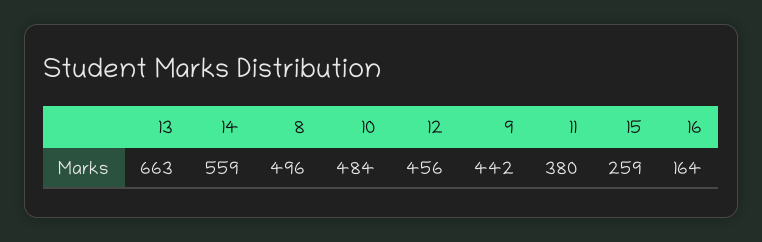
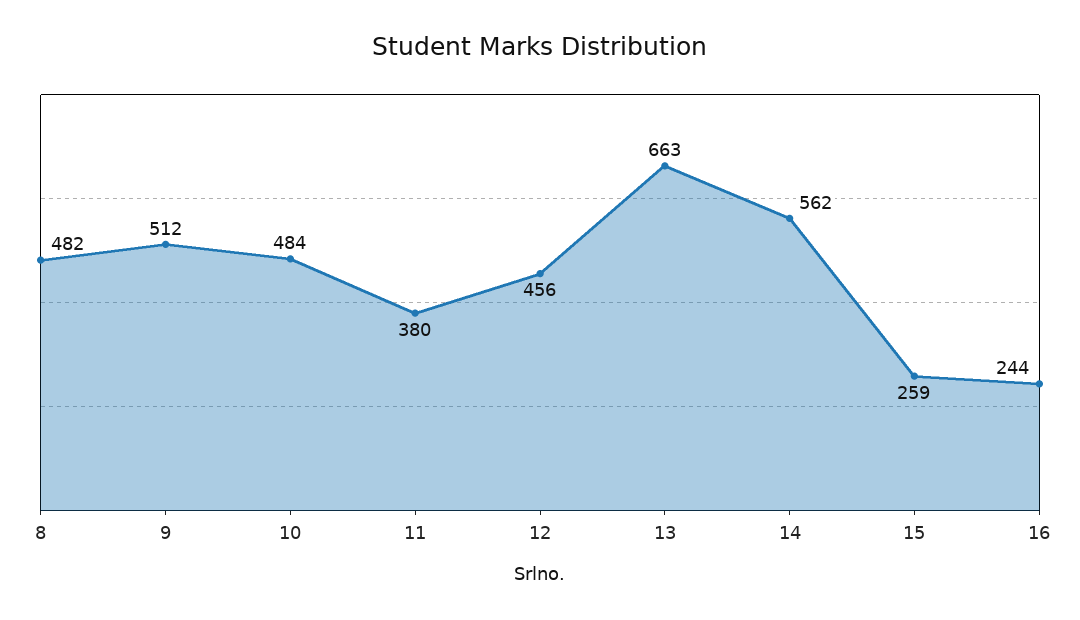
14: 559 -> 562
8: 496 -> 482
9: 442 -> 512
16: 164 -> 244

